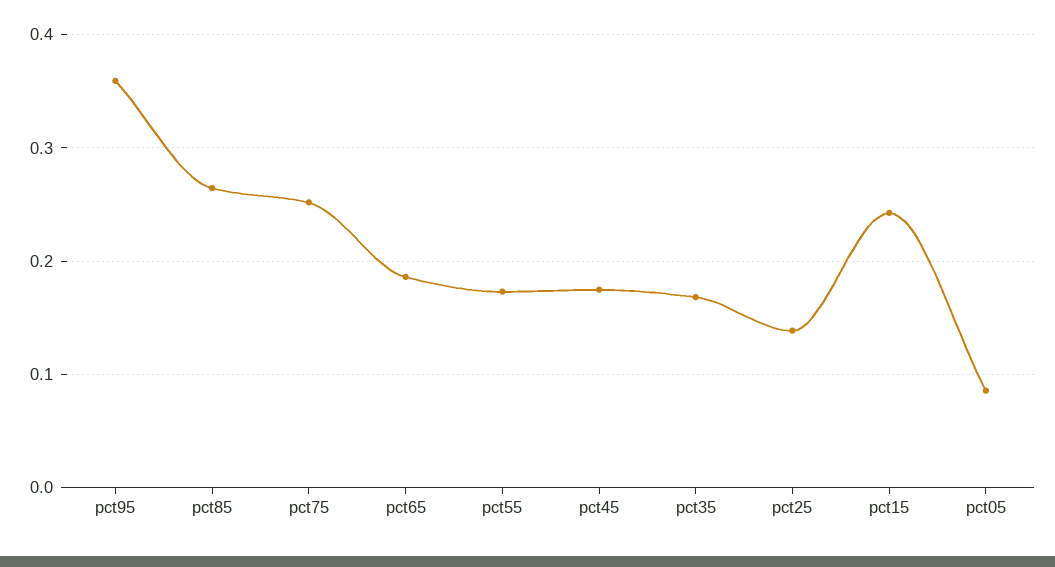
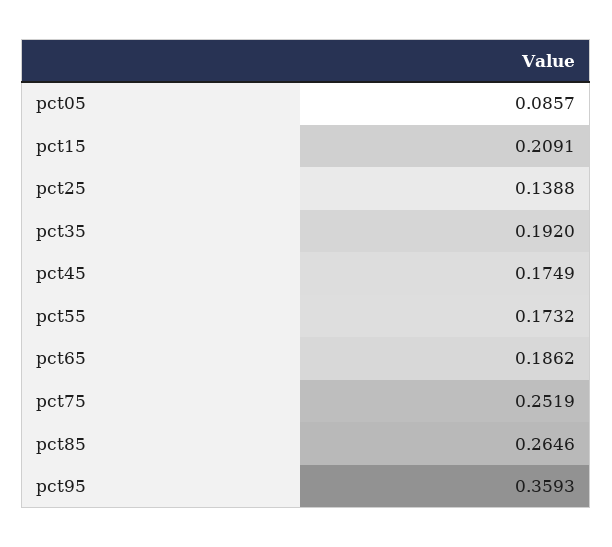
pct35: 0.17 -> 0.192
pct15: 0.24 -> 0.2091

